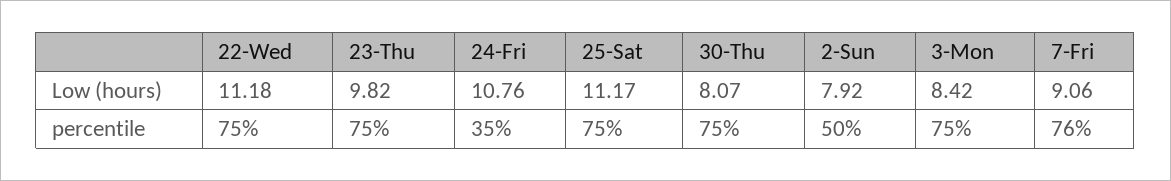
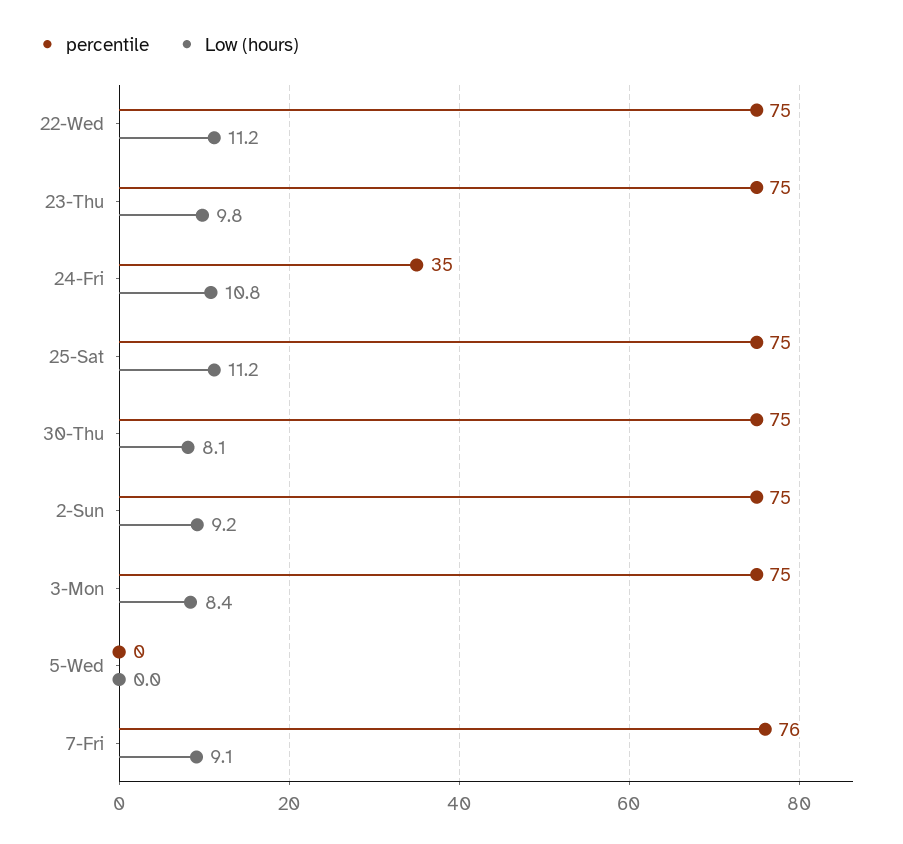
Low (hours), 2-Sun: 7.92 -> 9.2
percentile, 2-Sun: 50 -> 75
percentile, 5-Wed: none -> 0
Low (hours), 5-Wed: none -> 0

